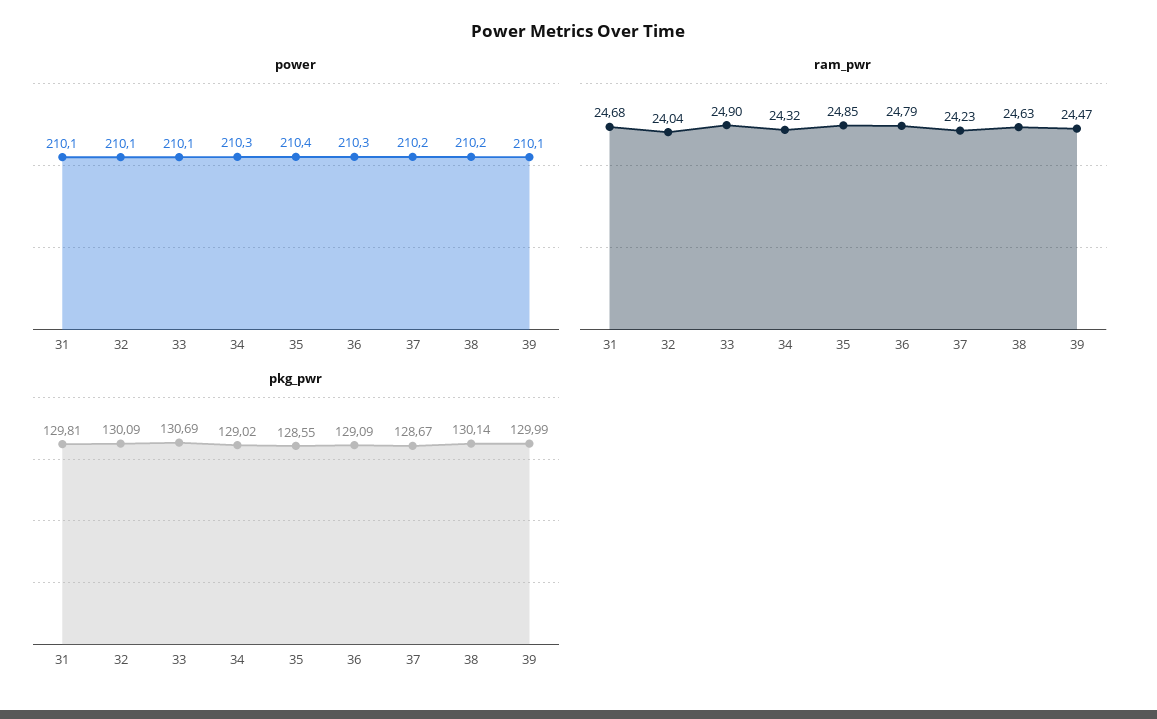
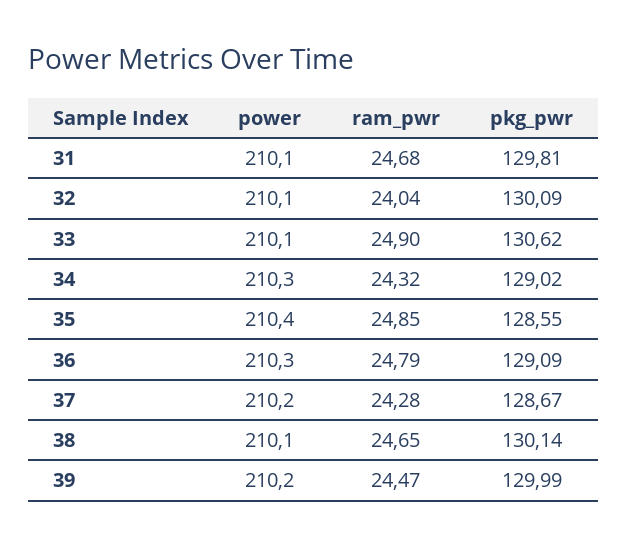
power, 38: 210.2 -> 210.1
power, 39: 210.1 -> 210.2
ram_pwr, 37: 24.23 -> 24.28
ram_pwr, 38: 24.63 -> 24.65
pkg_pwr, 33: 130.69 -> 130.62

